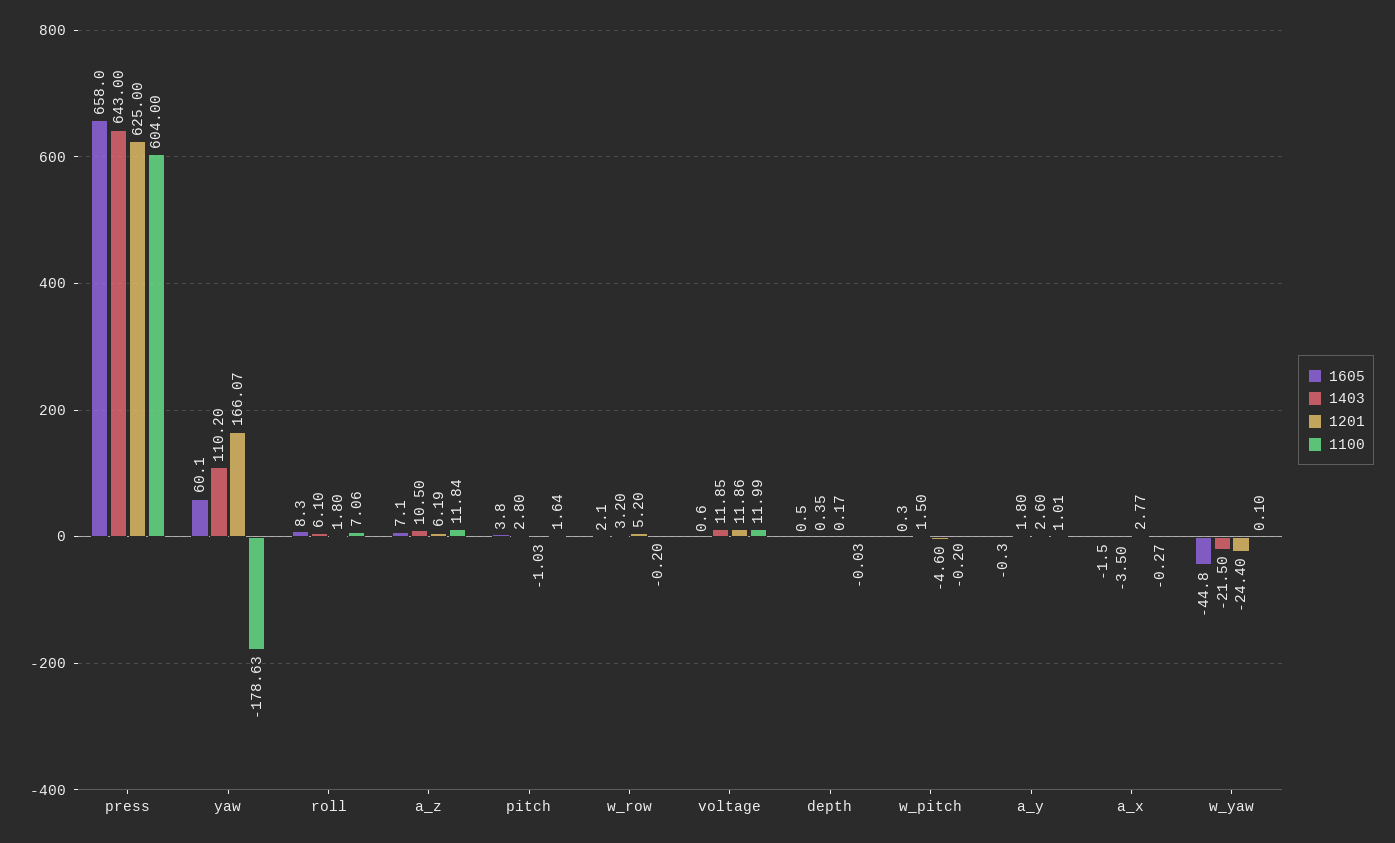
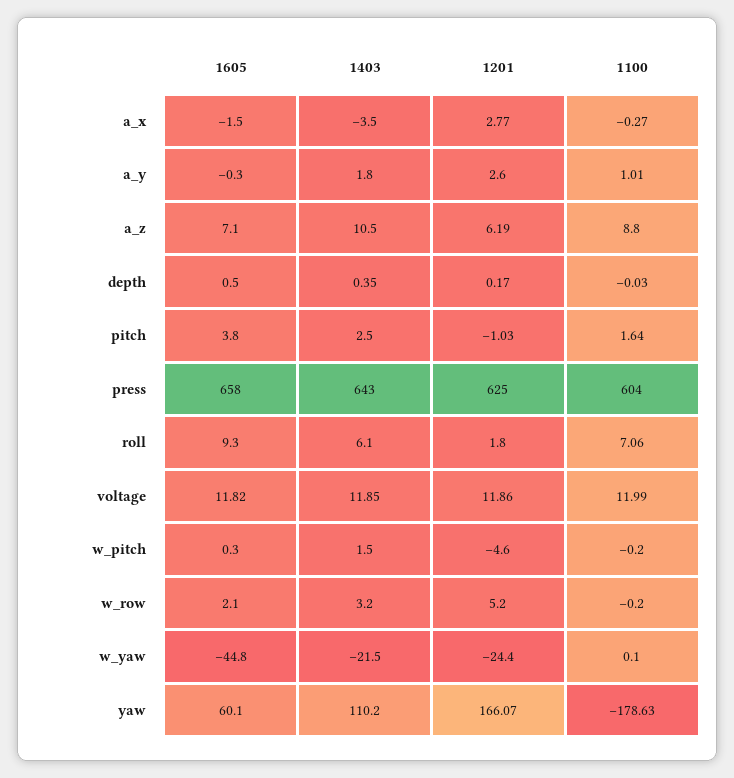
1605, roll: 8.3 -> 9.3
1100, a_z: 11.84 -> 8.8
1403, pitch: 2.8 -> 2.5
1605, voltage: 0.6 -> 11.82

